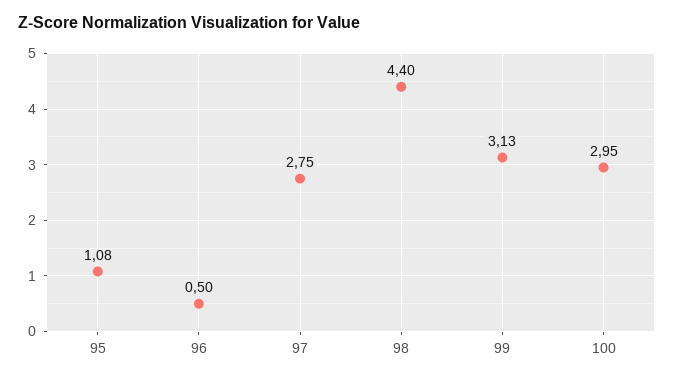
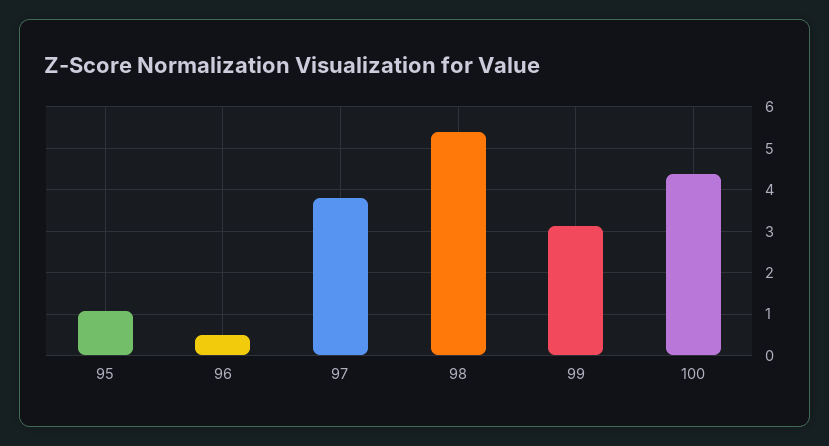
97: 2.75 -> 3.8
98: 4.4 -> 5.4
100: 2.95 -> 4.4

